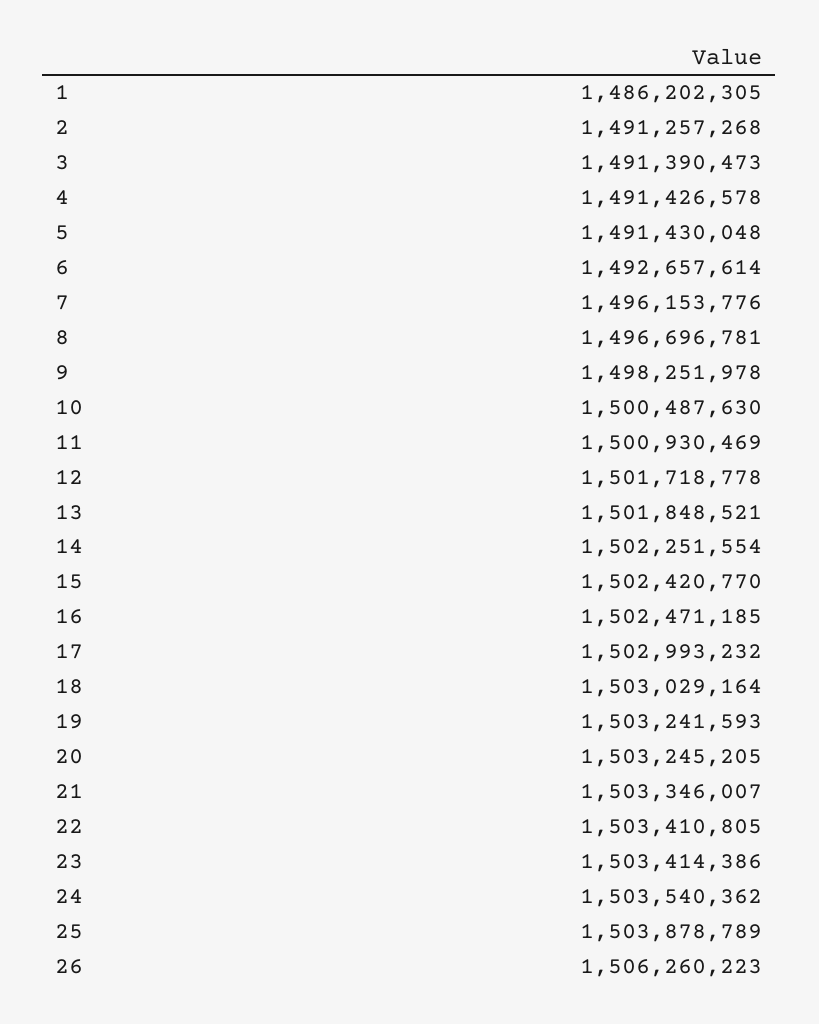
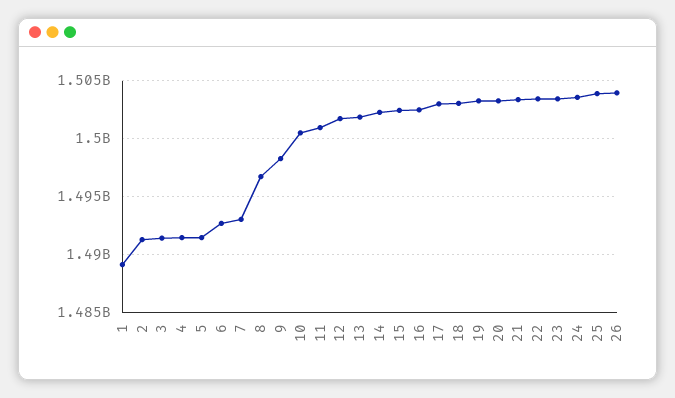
1: 1486202305 -> 1489000000
7: 1496153776 -> 1493000000
26: 1506260223 -> 1504000000

